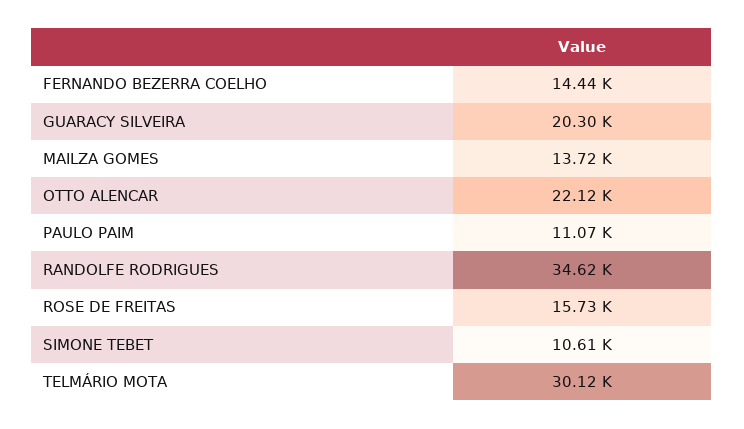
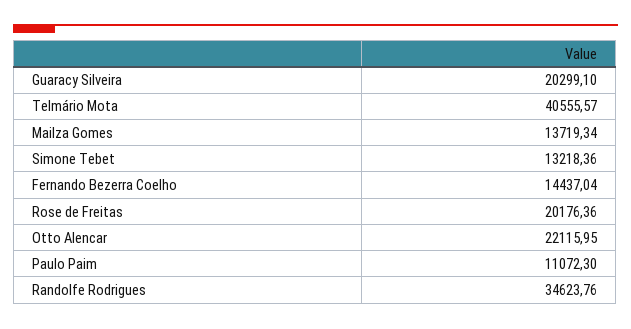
ROSE DE FREITAS: 15730 -> 20176.36
SIMONE TEBET: 10610 -> 13218.36
TELMÁRIO MOTA: 30120 -> 40555.57

